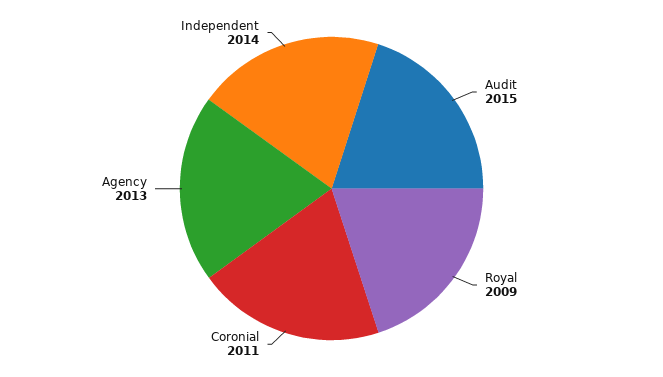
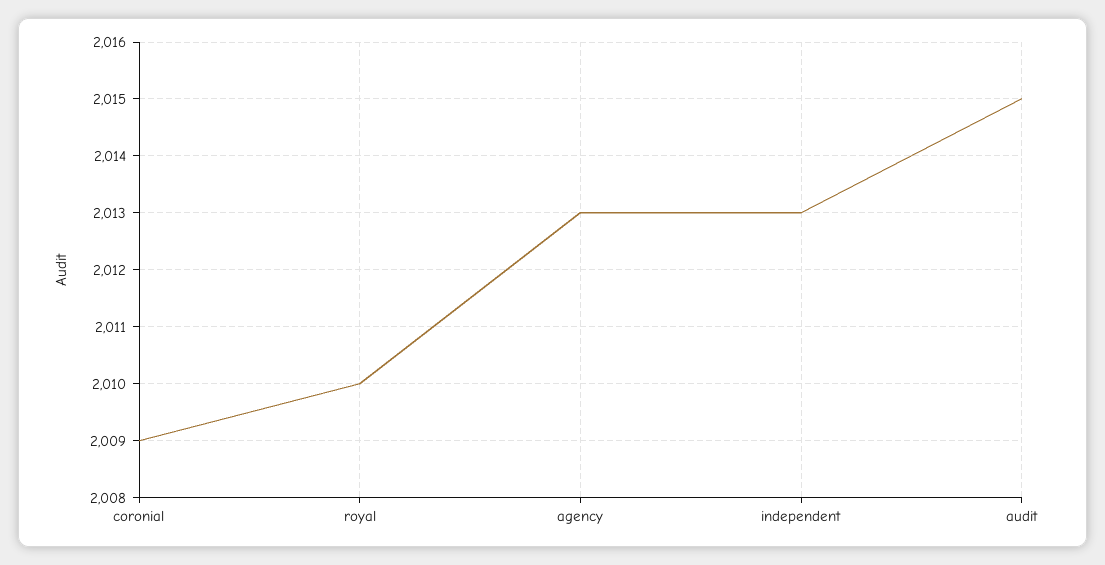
Royal: 2009 -> 2010
Coronial: 2011 -> 2009
Independent: 2014 -> 2013

